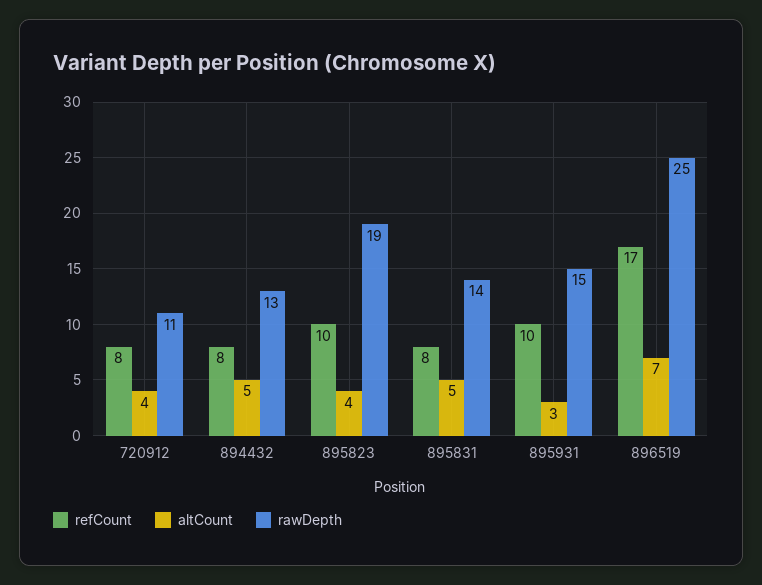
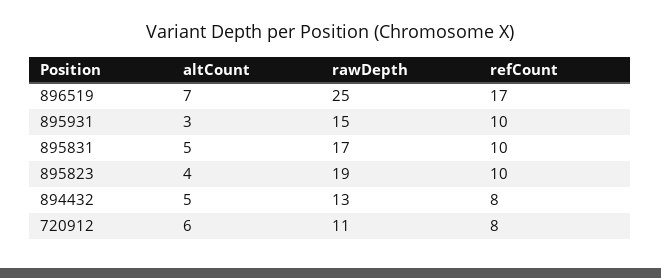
altCount, 720912: 4 -> 6
refCount, 895831: 8 -> 10
rawDepth, 895831: 14 -> 17

